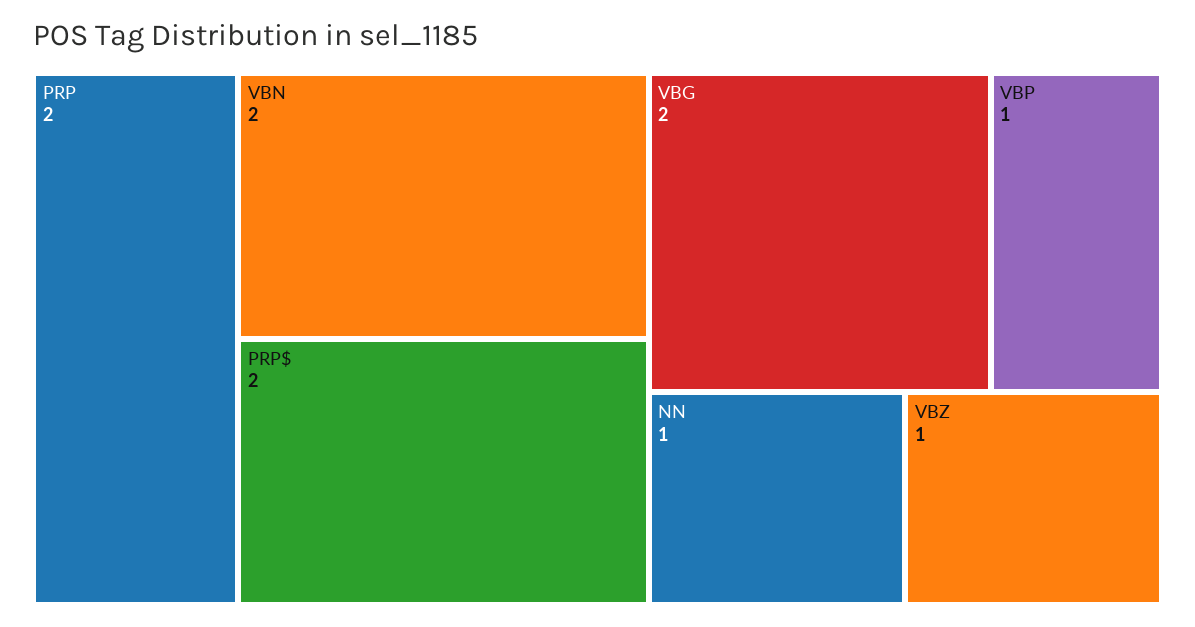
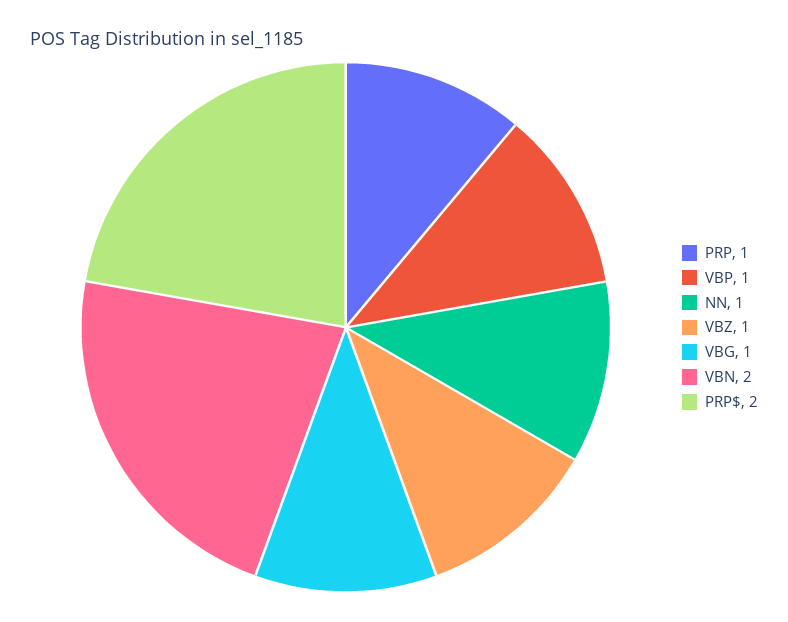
PRP: 2 -> 1
VBG: 2 -> 1

